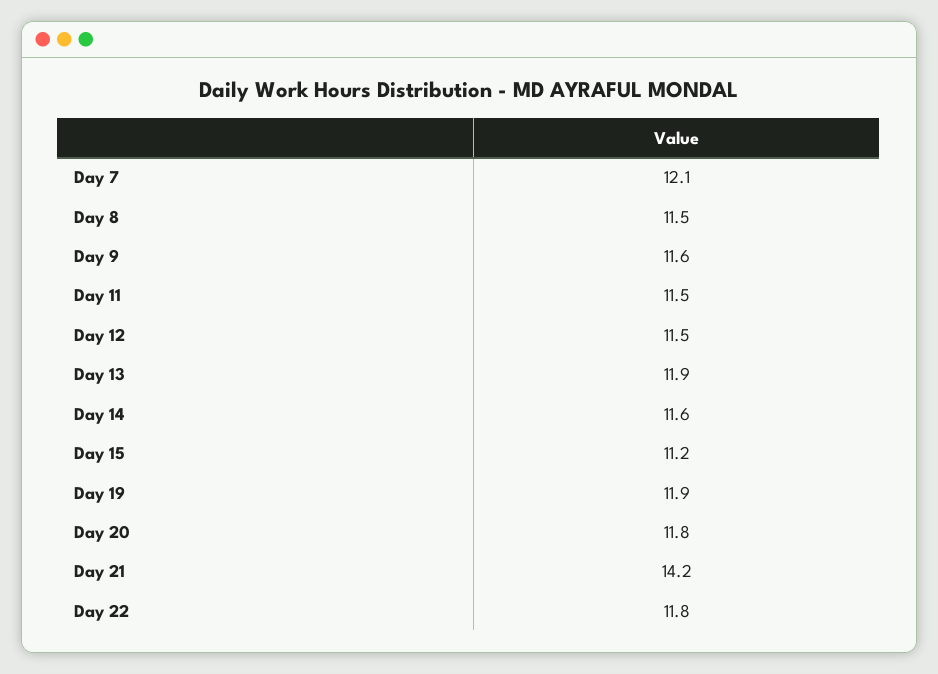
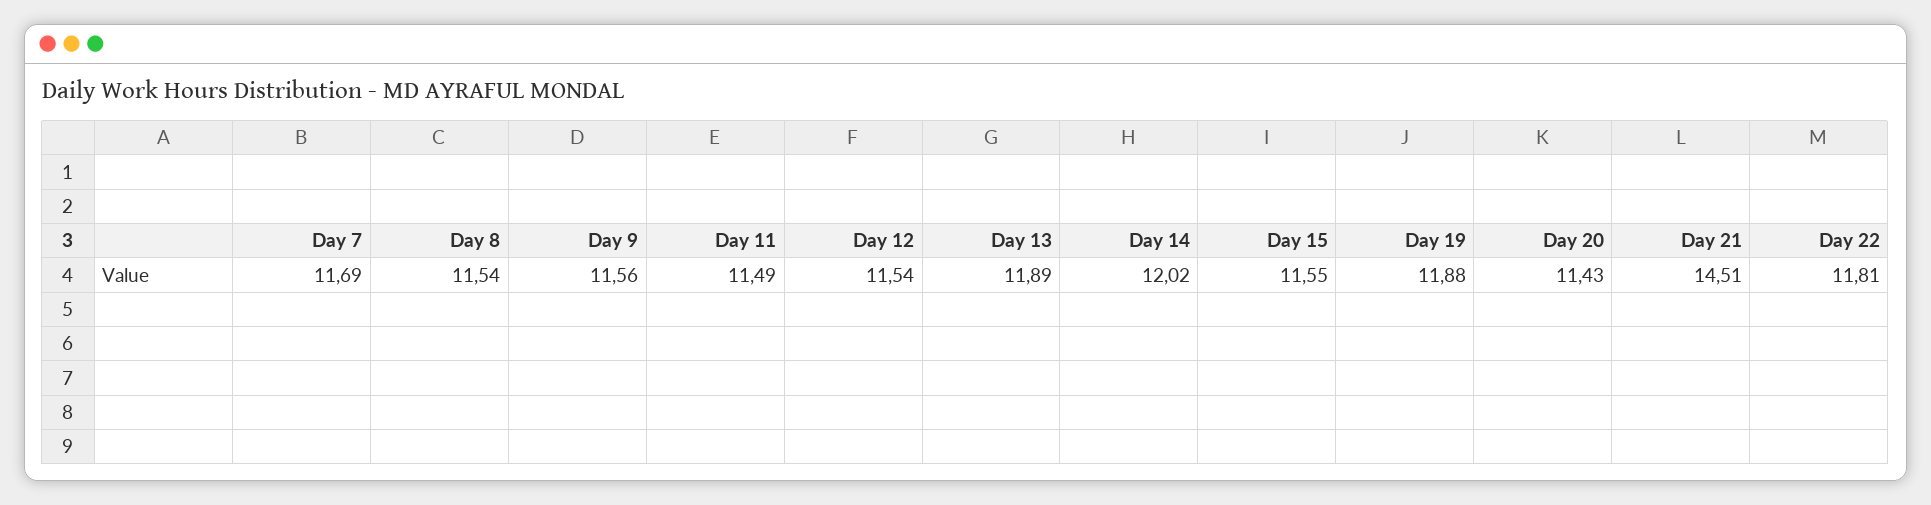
Day 7: 12.1 -> 11.69
Day 14: 11.6 -> 12.02
Day 15: 11.2 -> 11.55
Day 20: 11.8 -> 11.43
Day 21: 14.2 -> 14.51

